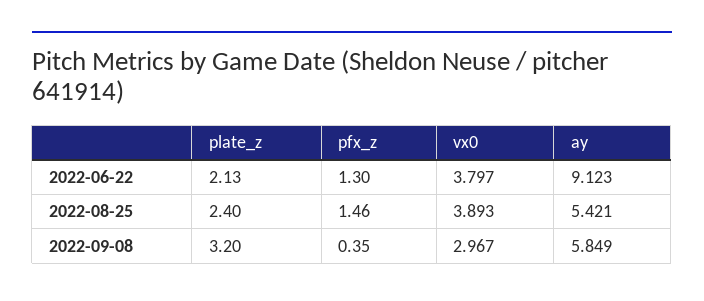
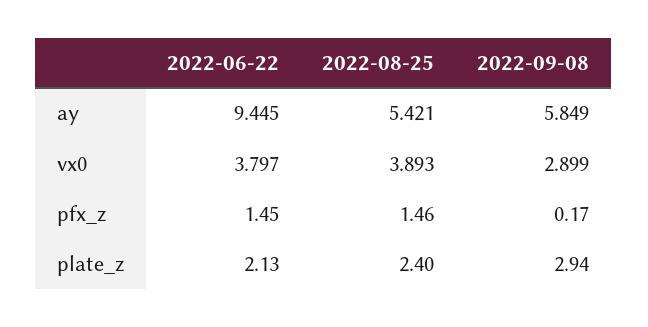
pfx_z, 2022-06-22: 1.3 -> 1.45
ay, 2022-06-22: 9.123 -> 9.445
plate_z, 2022-09-08: 3.2 -> 2.94
pfx_z, 2022-09-08: 0.35 -> 0.17
vx0, 2022-09-08: 2.967 -> 2.899

